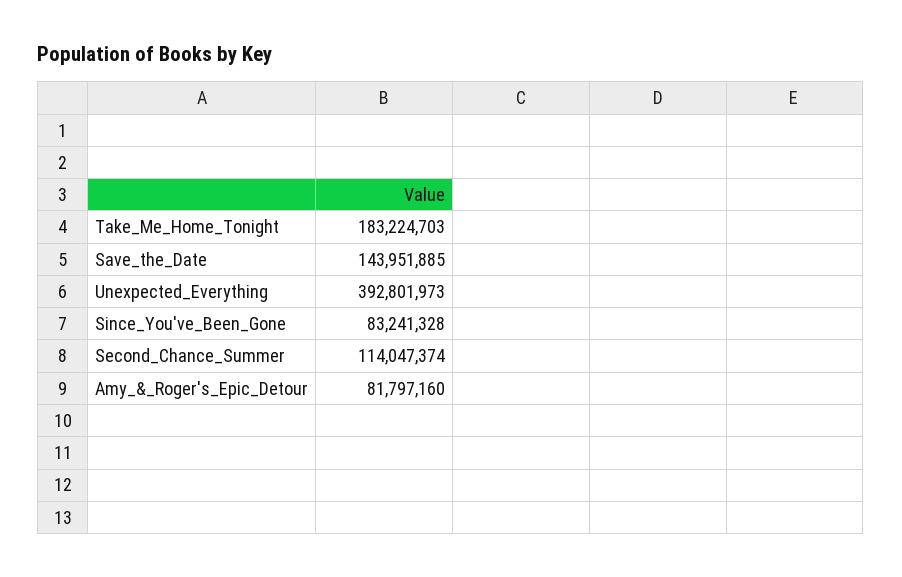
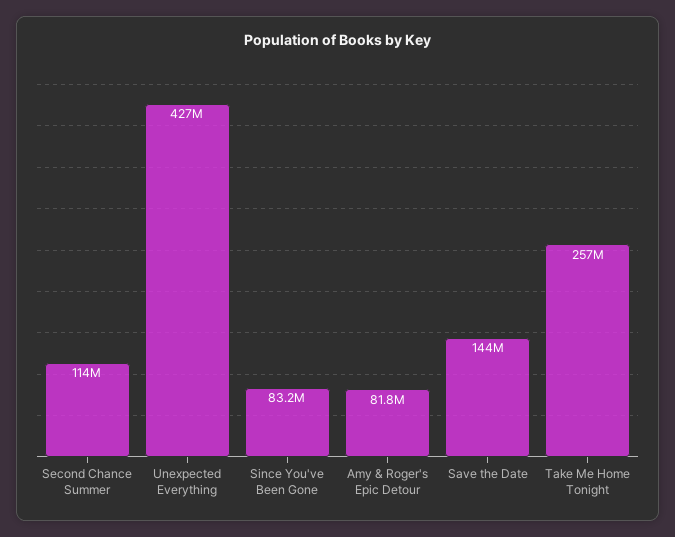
Take_Me_Home_Tonight: 183224703 -> 257000000
Unexpected_Everything: 392801973 -> 427000000

